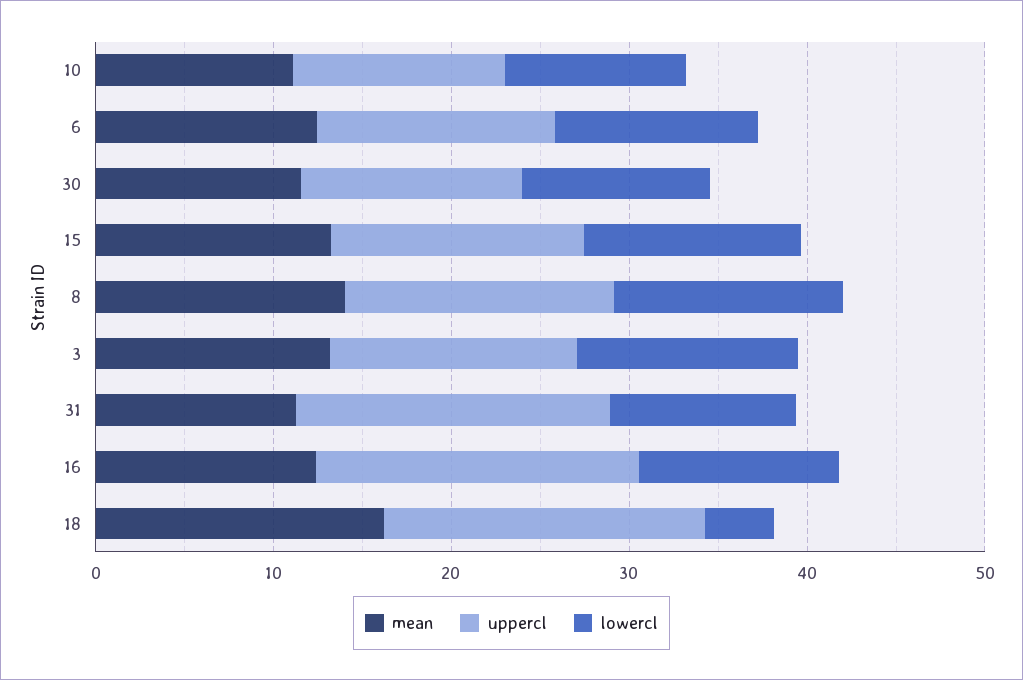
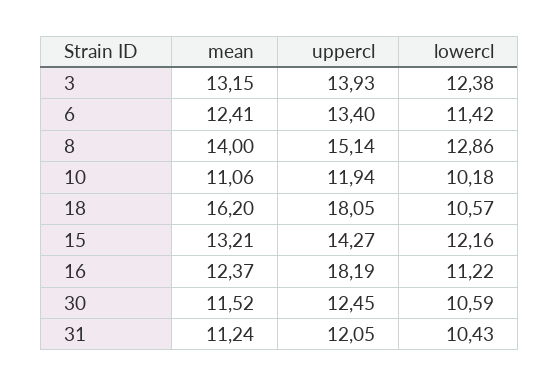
uppercl, 31: 18 -> 12.05
lowercl, 18: 4 -> 10.57

